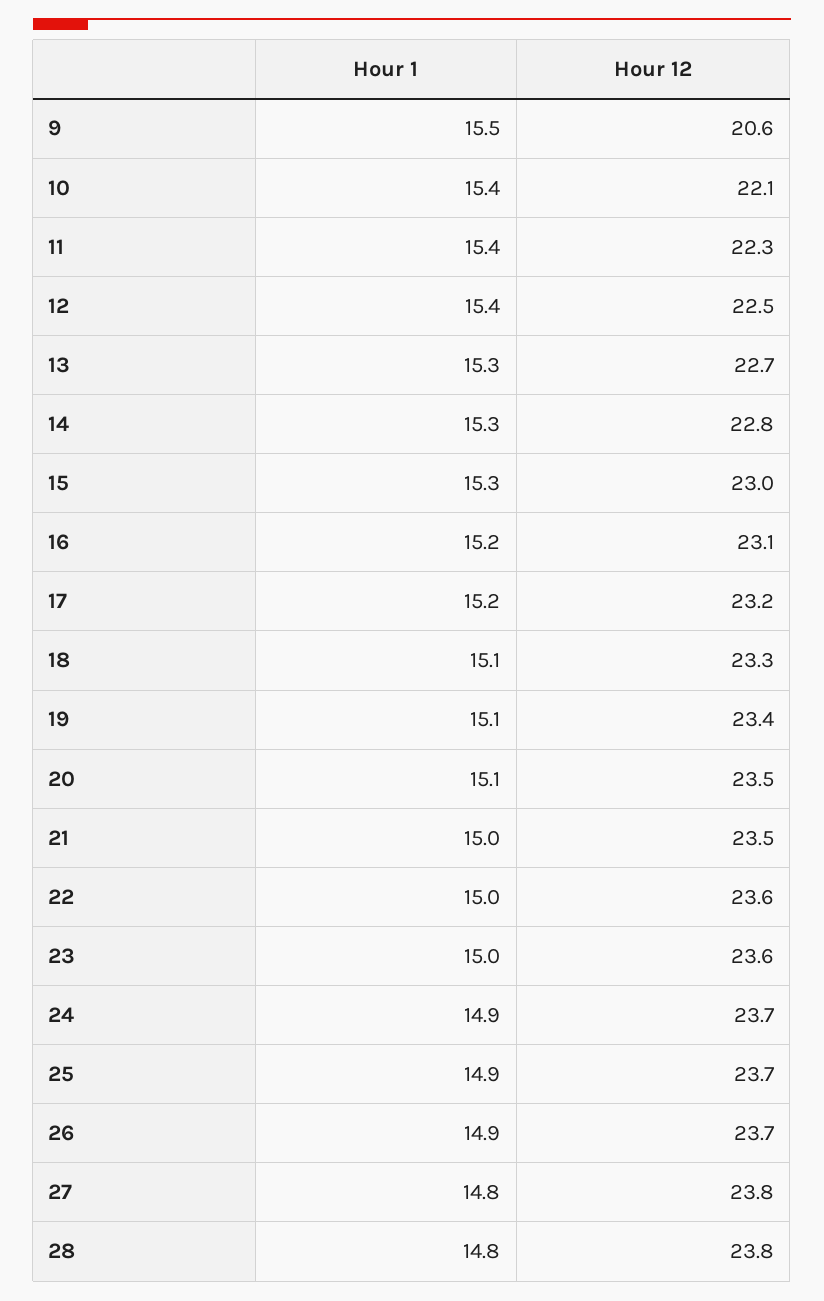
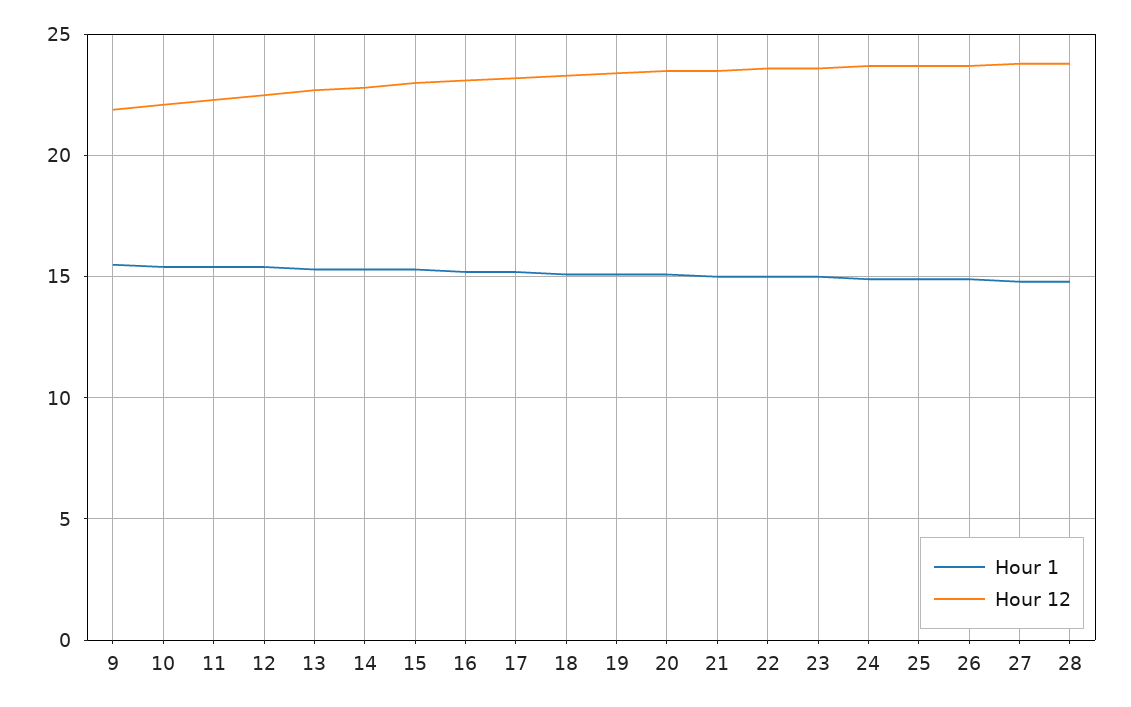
Hour 12, 9: 20.6 -> 22

